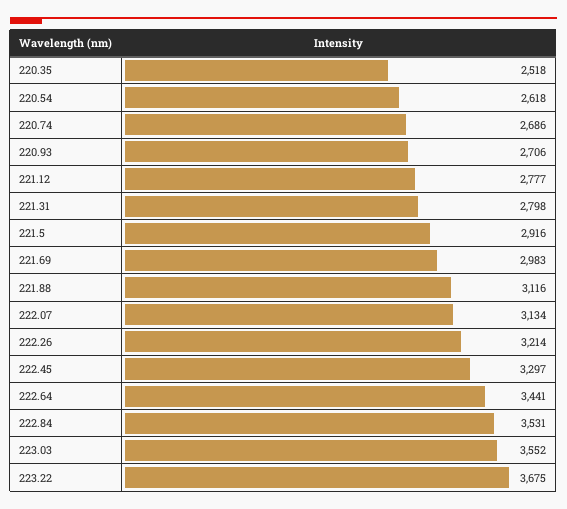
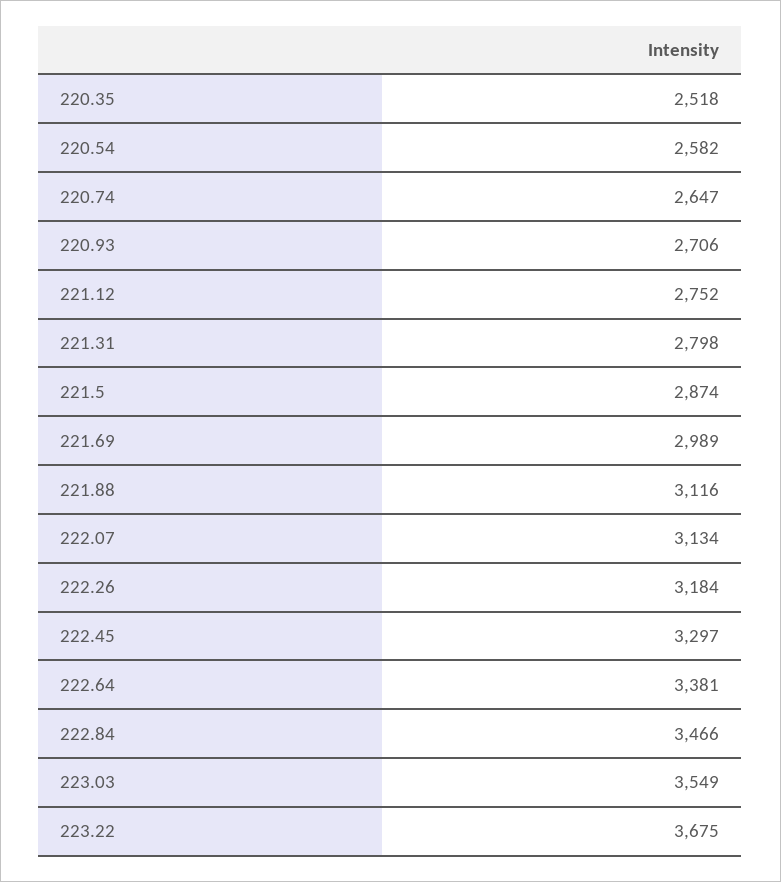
220.54: 2618 -> 2582
220.74: 2686 -> 2647
221.12: 2777 -> 2752
221.5: 2916 -> 2874
221.69: 2983 -> 2989
222.26: 3214 -> 3184
222.64: 3441 -> 3381
222.84: 3531 -> 3466
223.03: 3552 -> 3549

